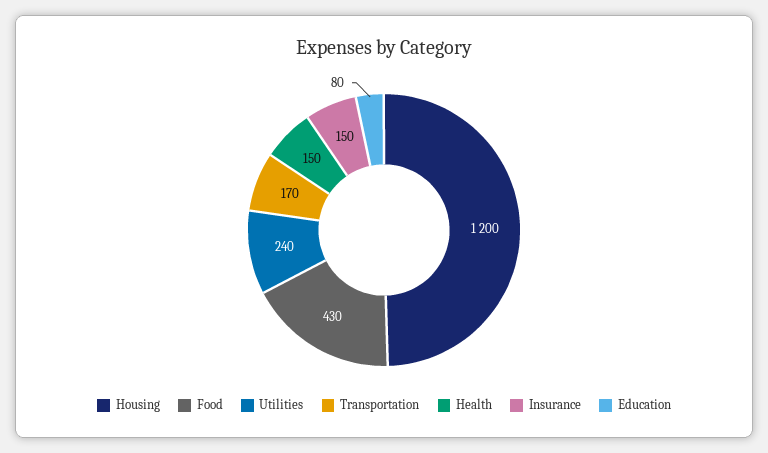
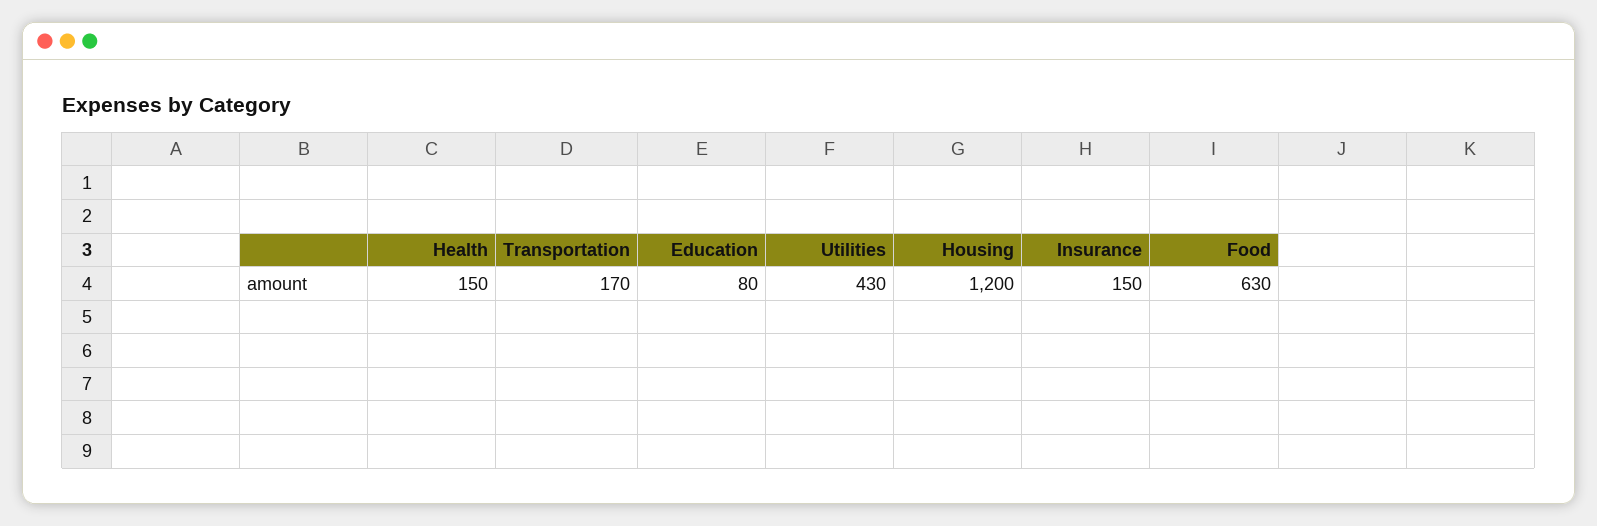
Food: 430 -> 630
Utilities: 240 -> 430

